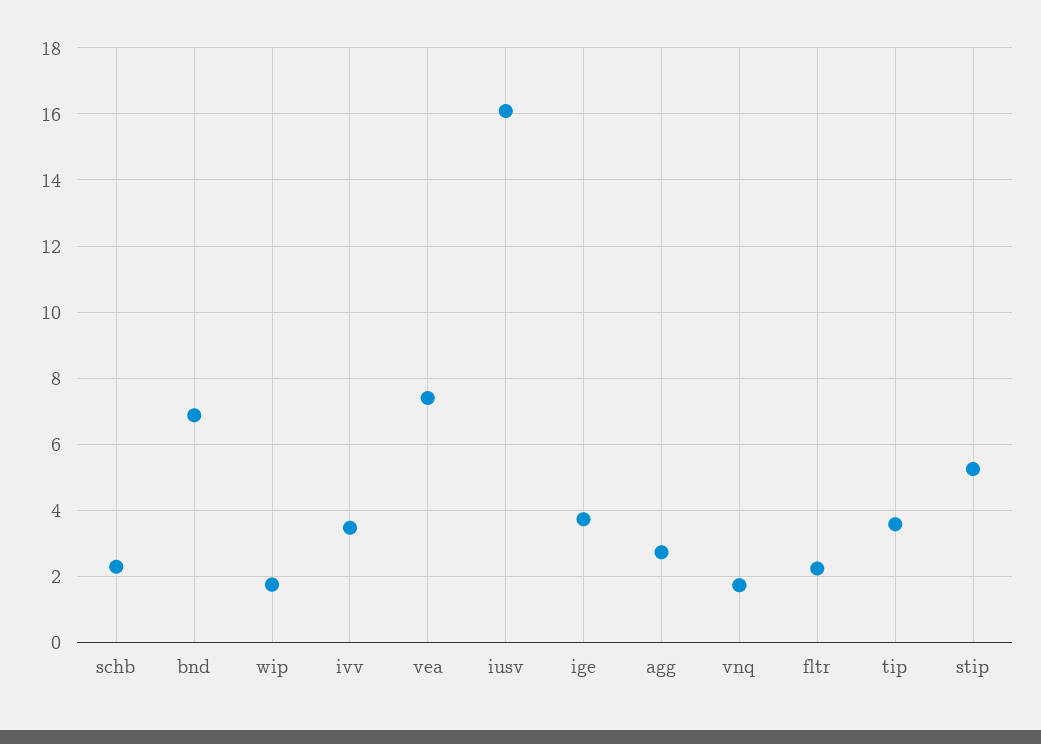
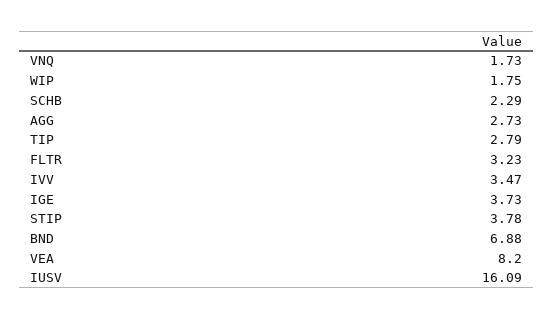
vea: 7.4 -> 8.2
fltr: 2.2 -> 3.23
tip: 3.6 -> 2.79
stip: 5.2 -> 3.78

